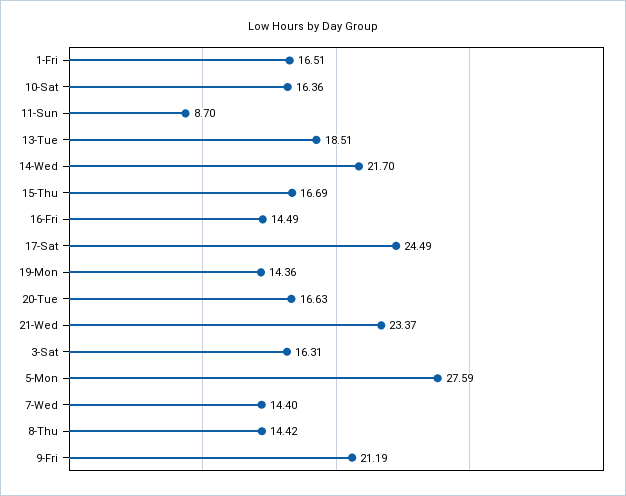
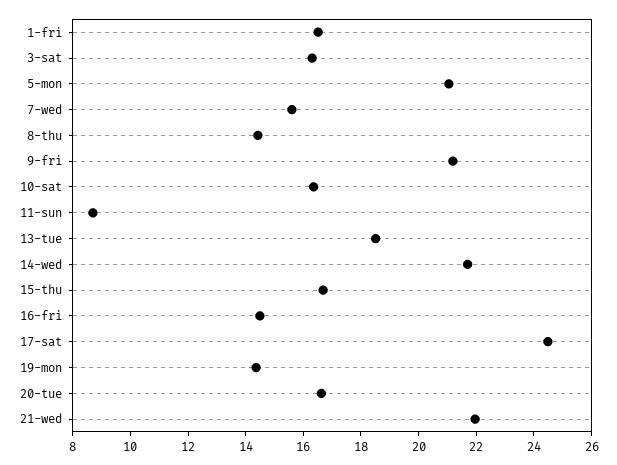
21-Wed: 23.37 -> 22
5-Mon: 27.59 -> 21
7-Wed: 14.4 -> 15.5

